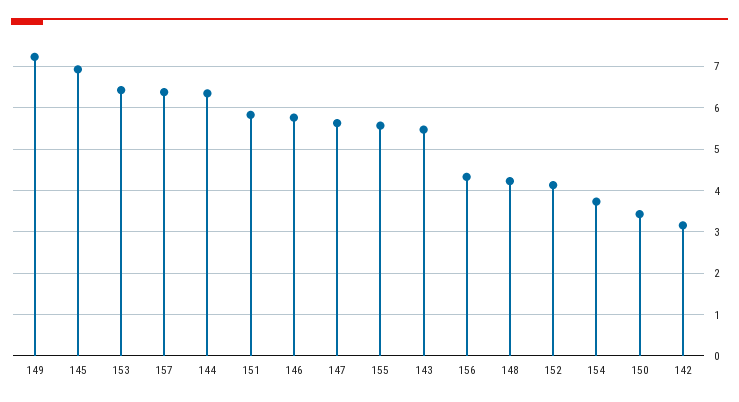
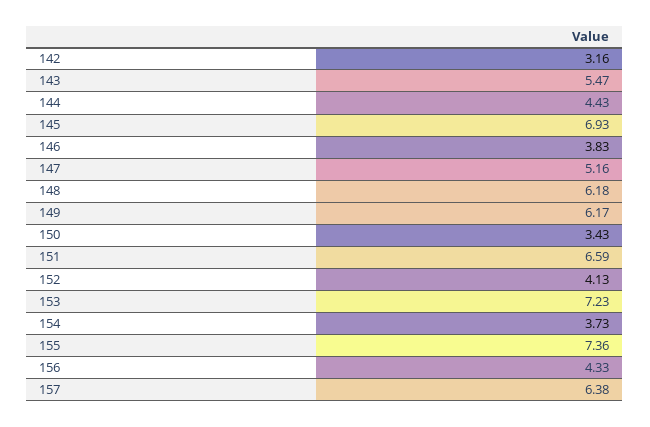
149: 7.2 -> 6.17
153: 6.4 -> 7.23
144: 6.4 -> 4.43
151: 5.8 -> 6.59
146: 5.8 -> 3.83
147: 5.6 -> 5.16
155: 5.6 -> 7.36
148: 4.2 -> 6.18

